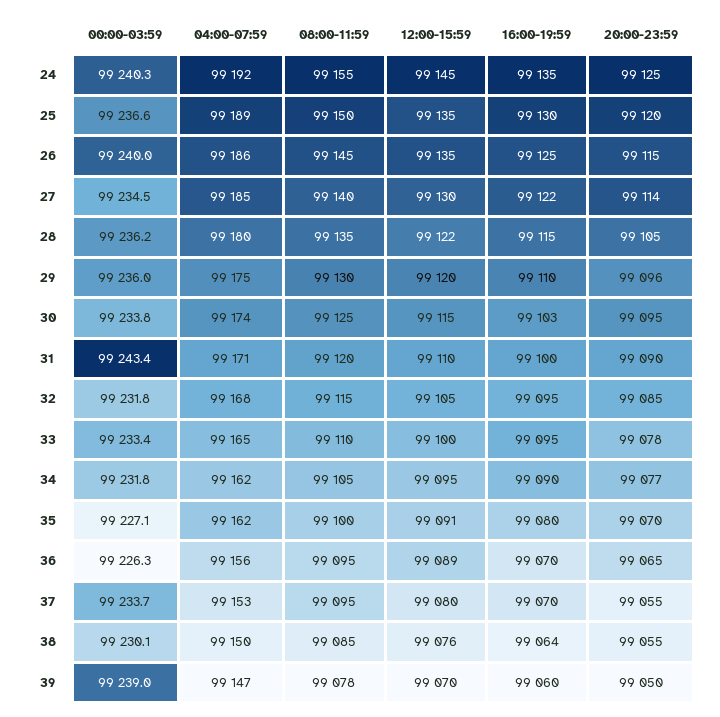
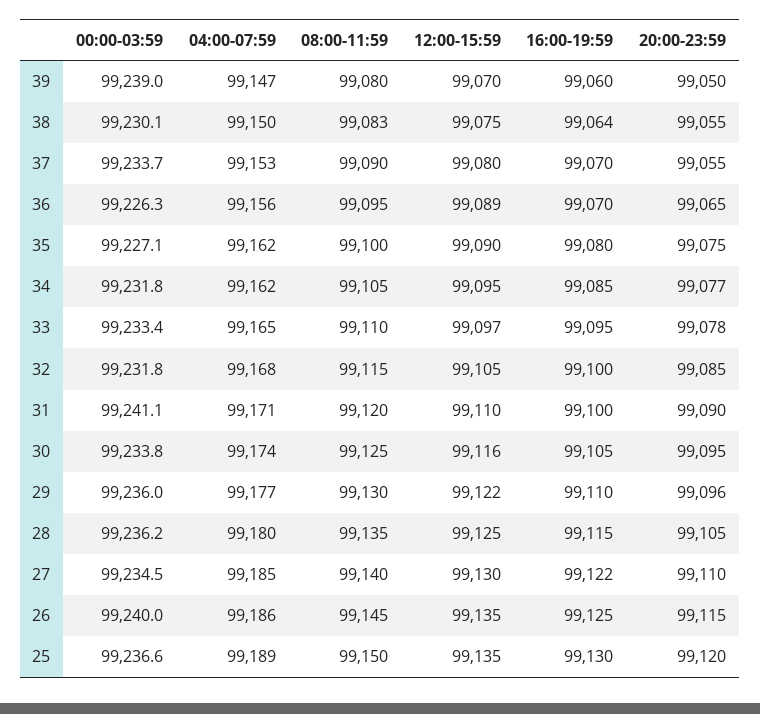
00:00-03:59, 24: 99240.3 -> none
04:00-07:59, 24: 99192 -> none
08:00-11:59, 24: 99155 -> none
12:00-15:59, 24: 99145 -> none
16:00-19:59, 24: 99135 -> none
20:00-23:59, 24: 99125 -> none
20:00-23:59, 27: 99114 -> 99110
12:00-15:59, 28: 99122 -> 99125
04:00-07:59, 29: 99175 -> 99177
12:00-15:59, 29: 99120 -> 99122
12:00-15:59, 30: 99115 -> 99116
16:00-19:59, 30: 99103 -> 99105
00:00-03:59, 31: 99243.4 -> 99241.1
16:00-19:59, 32: 99095 -> 99100
12:00-15:59, 33: 99100 -> 99097
16:00-19:59, 34: 99090 -> 99085
12:00-15:59, 35: 99091 -> 99090
20:00-23:59, 35: 99070 -> 99075
08:00-11:59, 37: 99095 -> 99090
08:00-11:59, 38: 99085 -> 99083
12:00-15:59, 38: 99076 -> 99075
08:00-11:59, 39: 99078 -> 99080

